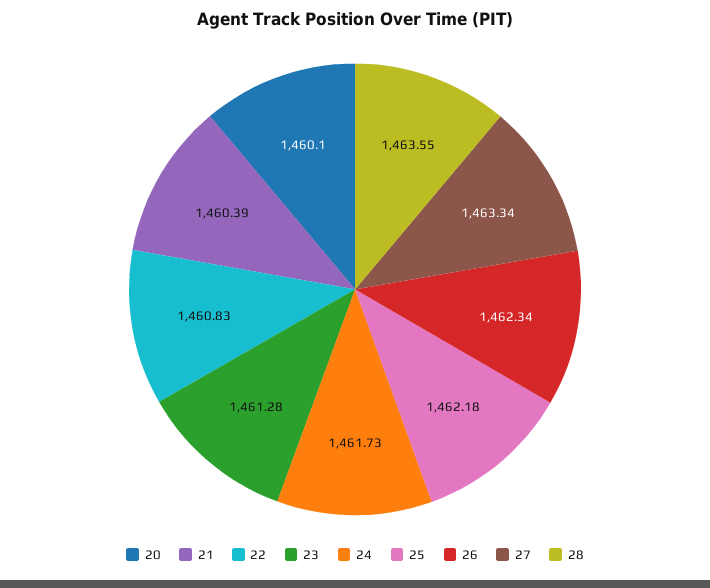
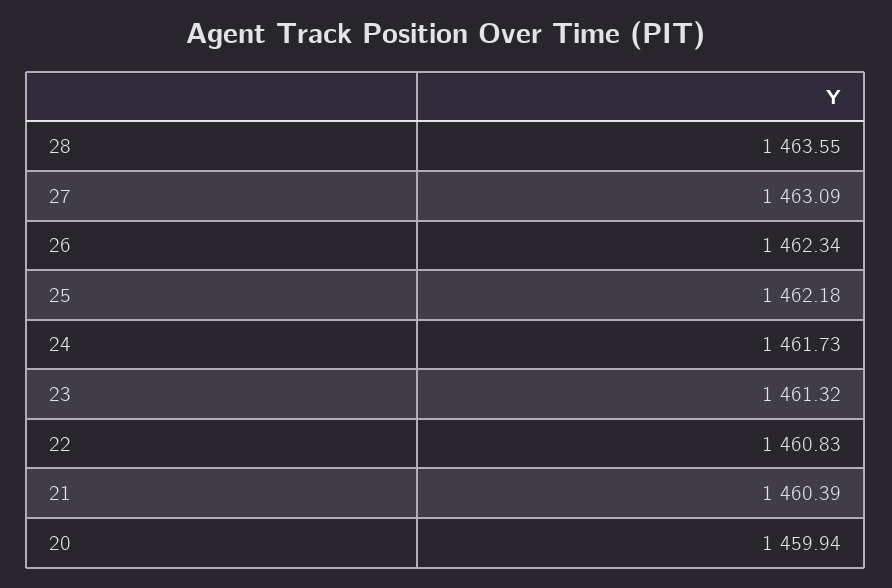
20: 1460.1 -> 1459.94
23: 1461.28 -> 1461.32
27: 1463.34 -> 1463.09

